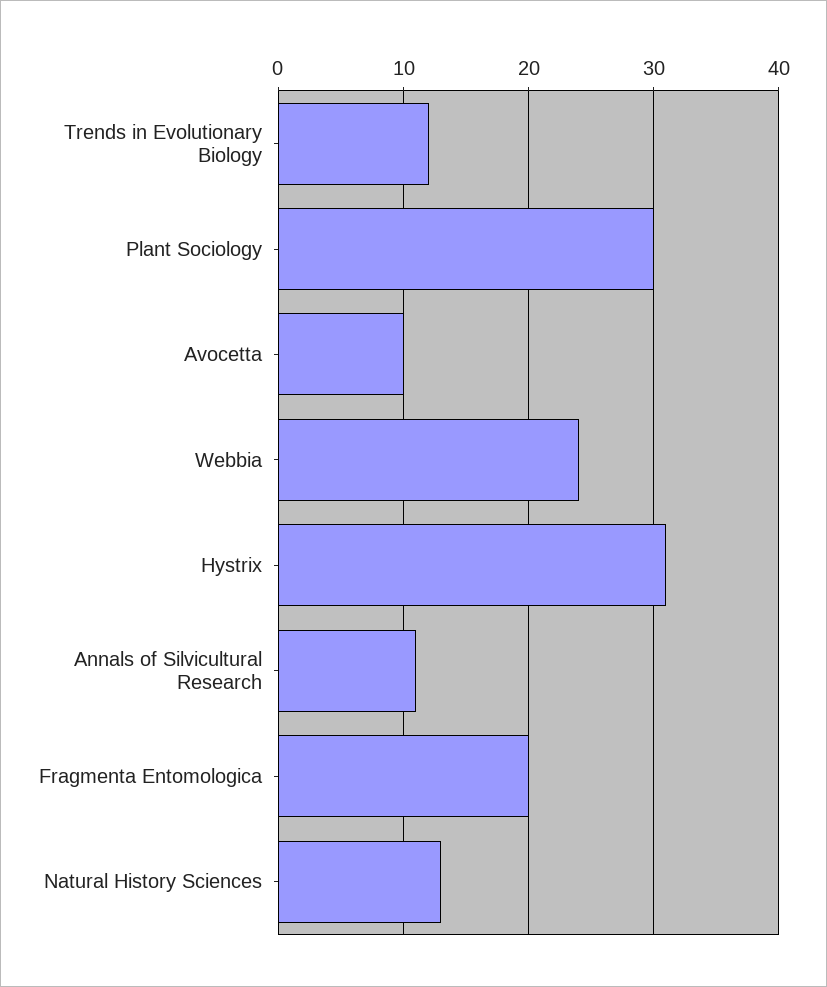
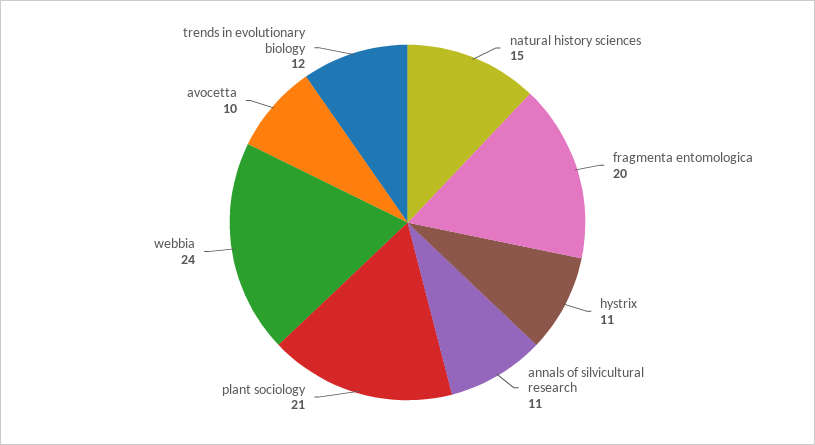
Plant Sociology: 30 -> 21
Hystrix: 31 -> 11
Natural History Sciences: 13 -> 15

